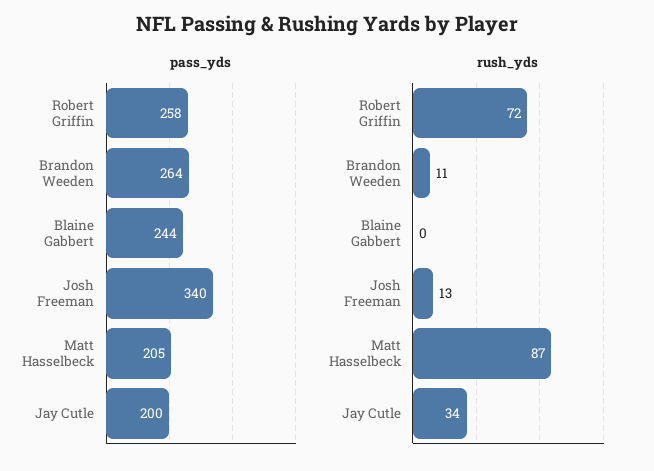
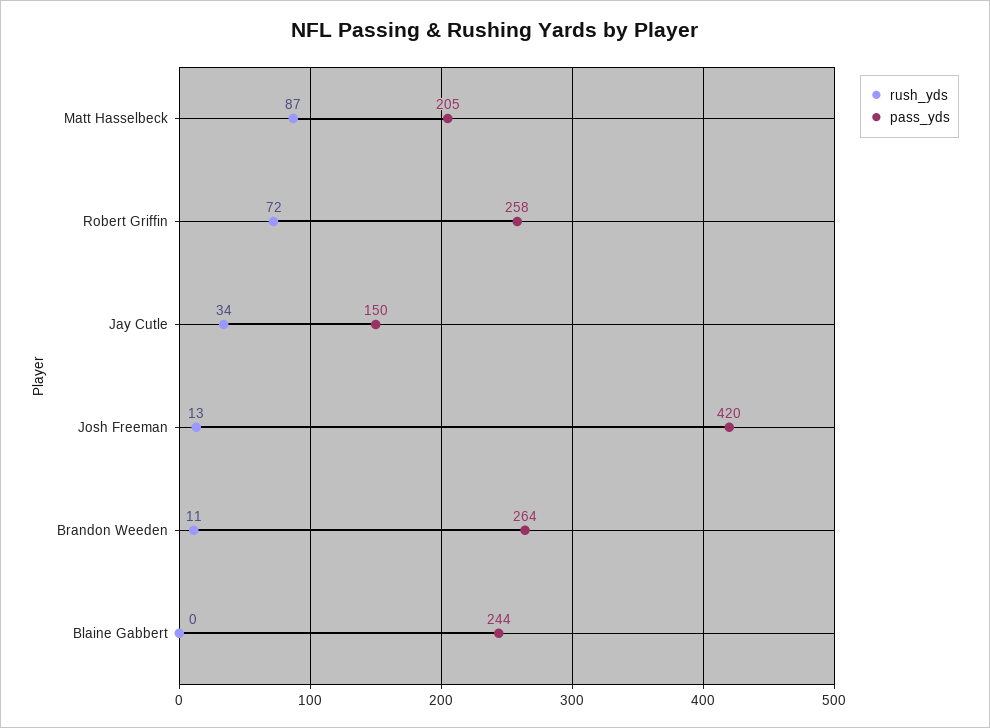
pass_yds, Josh Freeman: 340 -> 420
pass_yds, Jay Cutle: 200 -> 150

